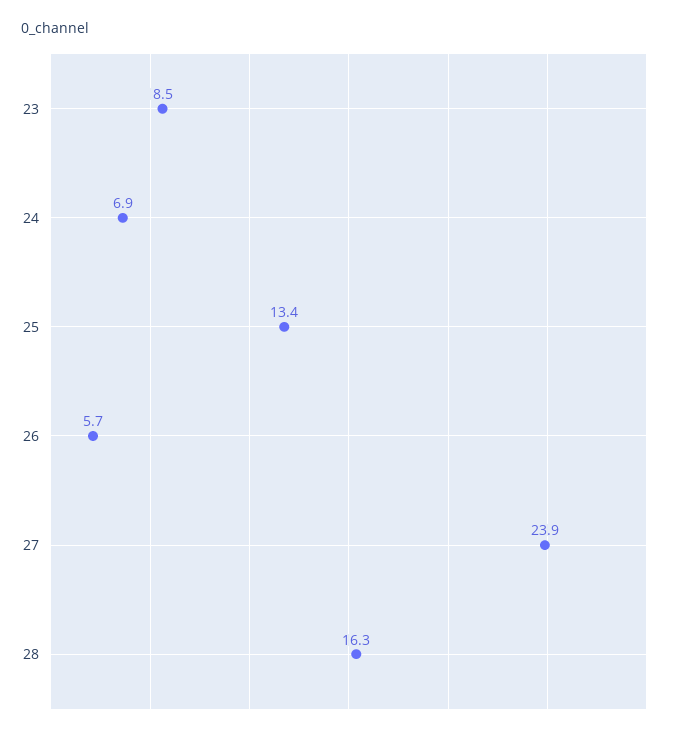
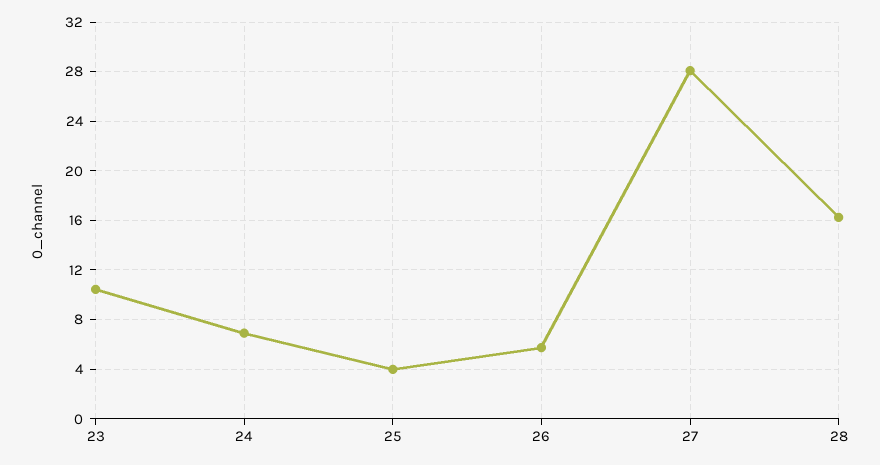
23: 8.5 -> 10.5
25: 13.4 -> 4
27: 23.9 -> 28

